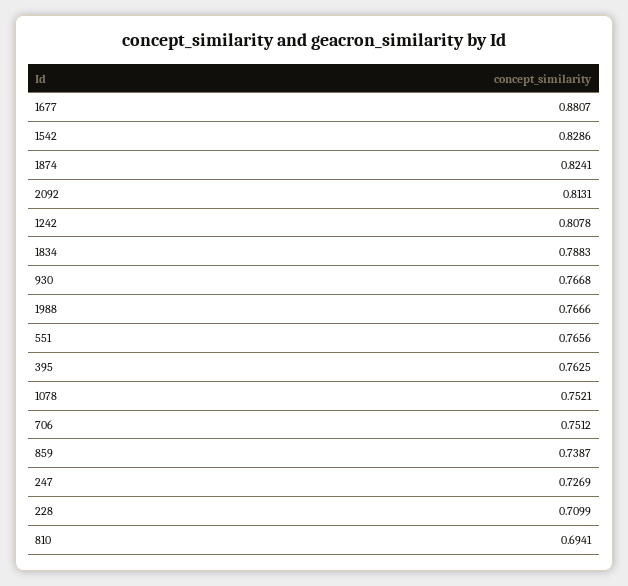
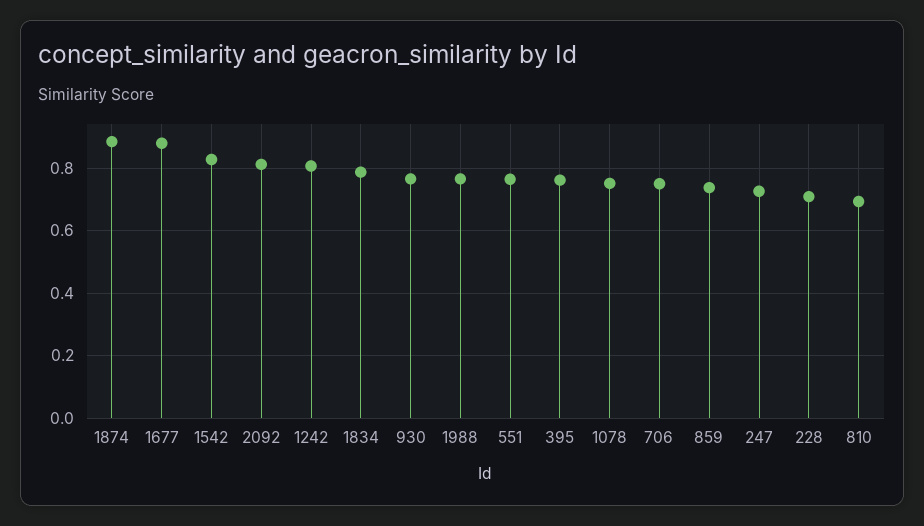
1874: 0.8241 -> 0.88

